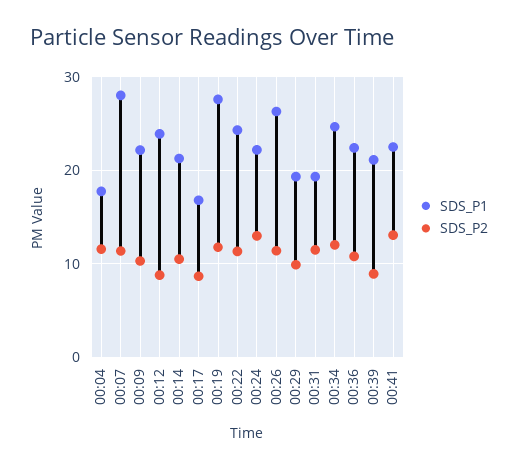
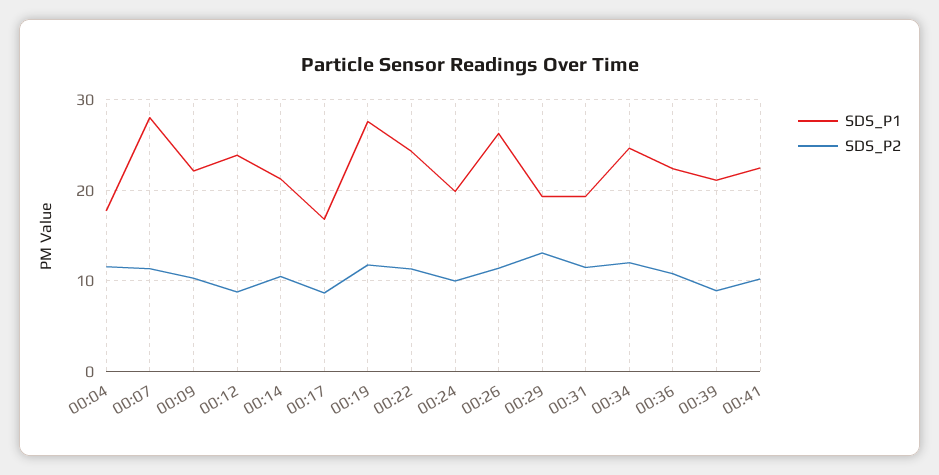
SDS_P1, 00:24: 22 -> 20
SDS_P2, 00:24: 13 -> 10
SDS_P2, 00:29: 10 -> 13
SDS_P2, 00:41: 13 -> 10

